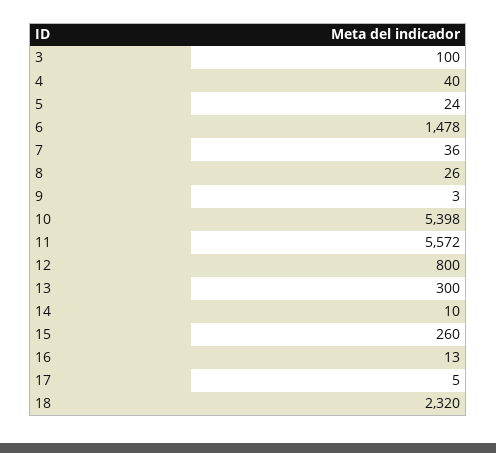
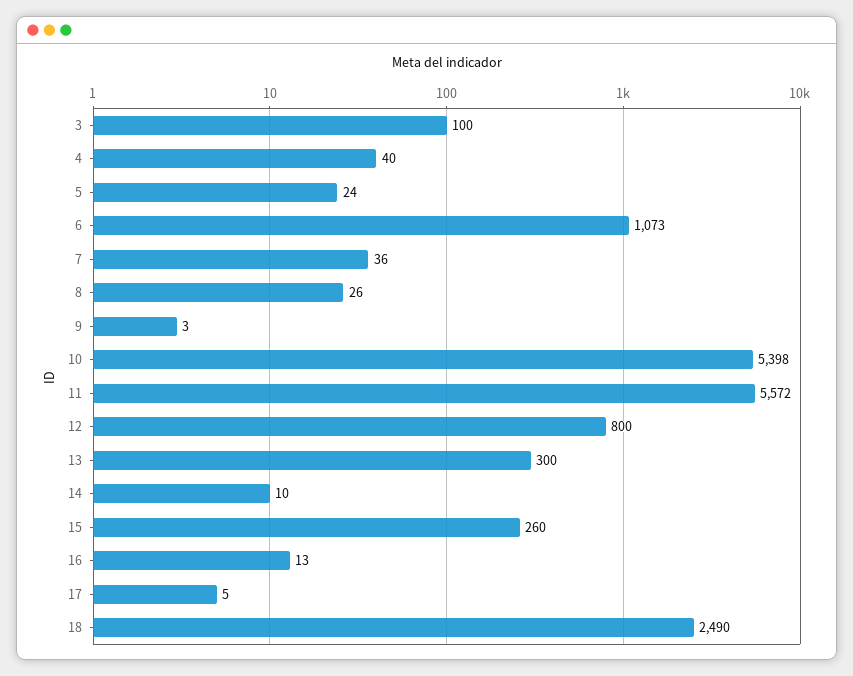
6: 1478 -> 1073
18: 2320 -> 2490

